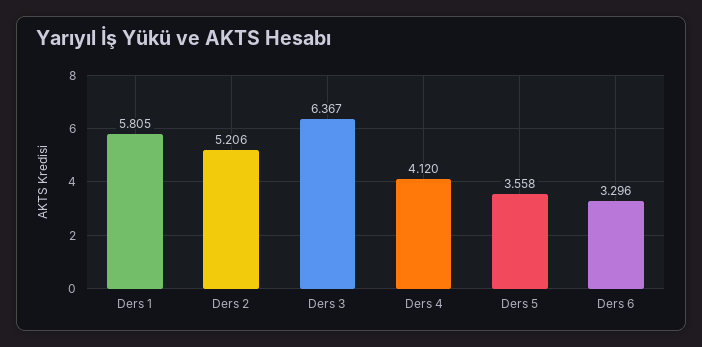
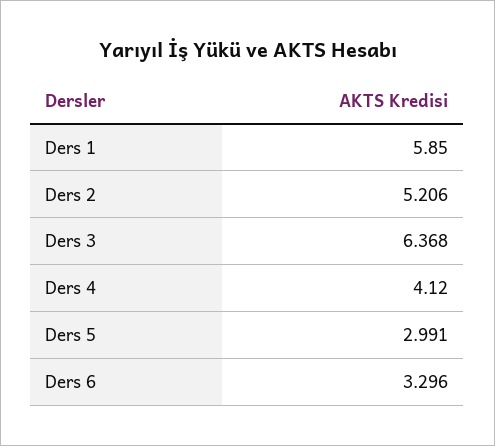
Ders 1: 5.805 -> 5.85
Ders 3: 6.367 -> 6.368
Ders 5: 3.558 -> 2.991

